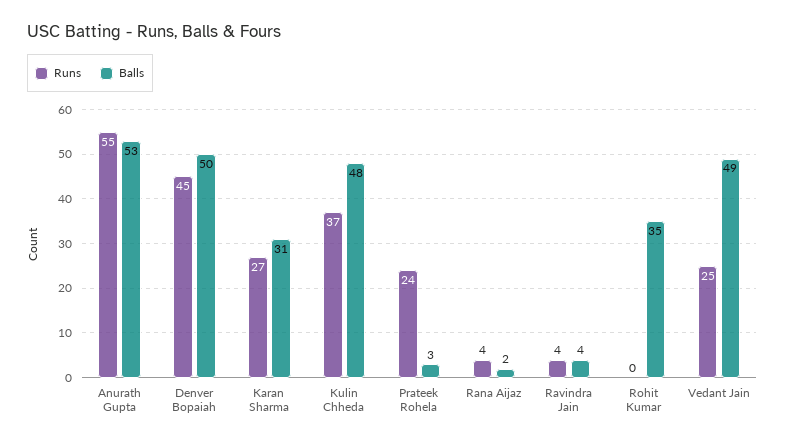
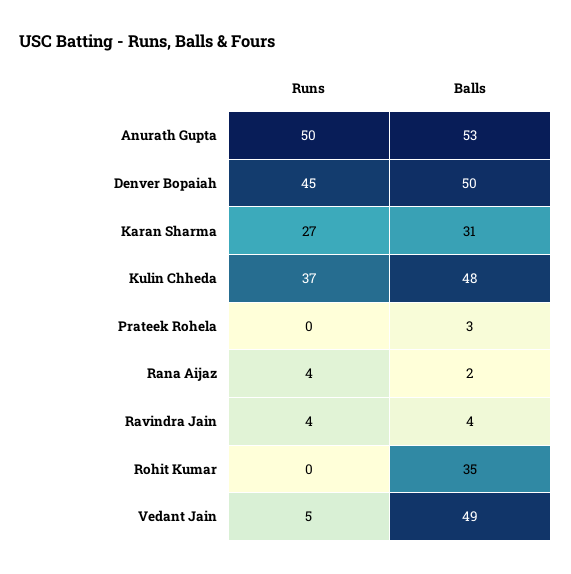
Runs, Anurath Gupta: 55 -> 50
Runs, Prateek Rohela: 24 -> 0
Runs, Vedant Jain: 25 -> 5

